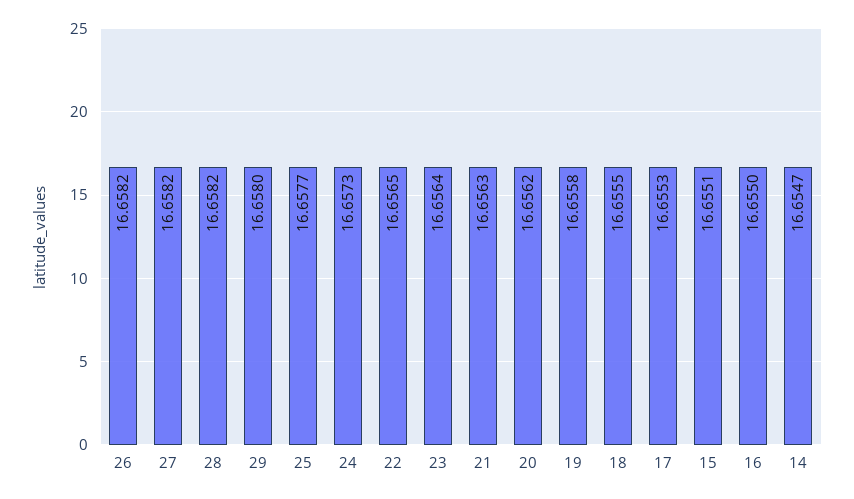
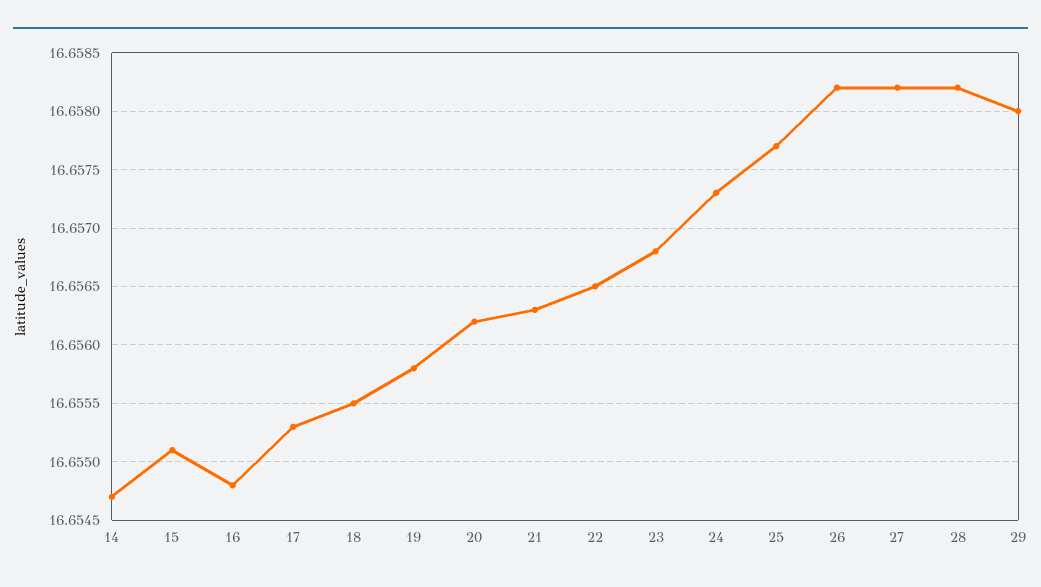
23: 16.6564 -> 16.6568
16: 16.655 -> 16.6548

